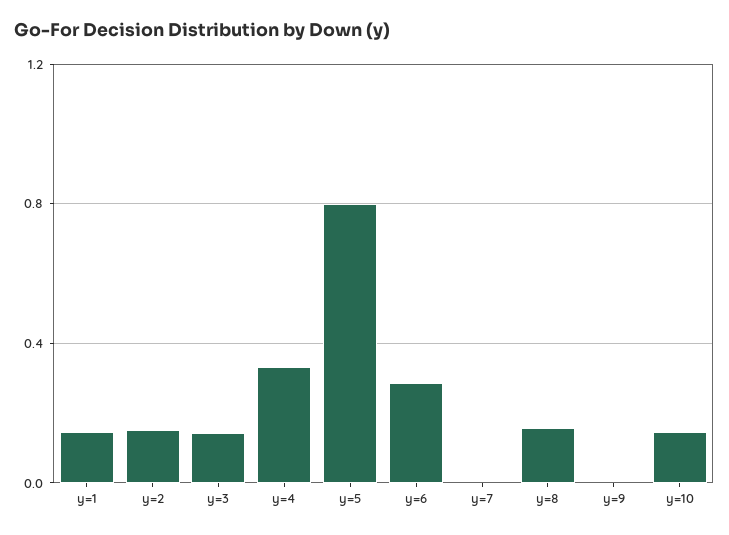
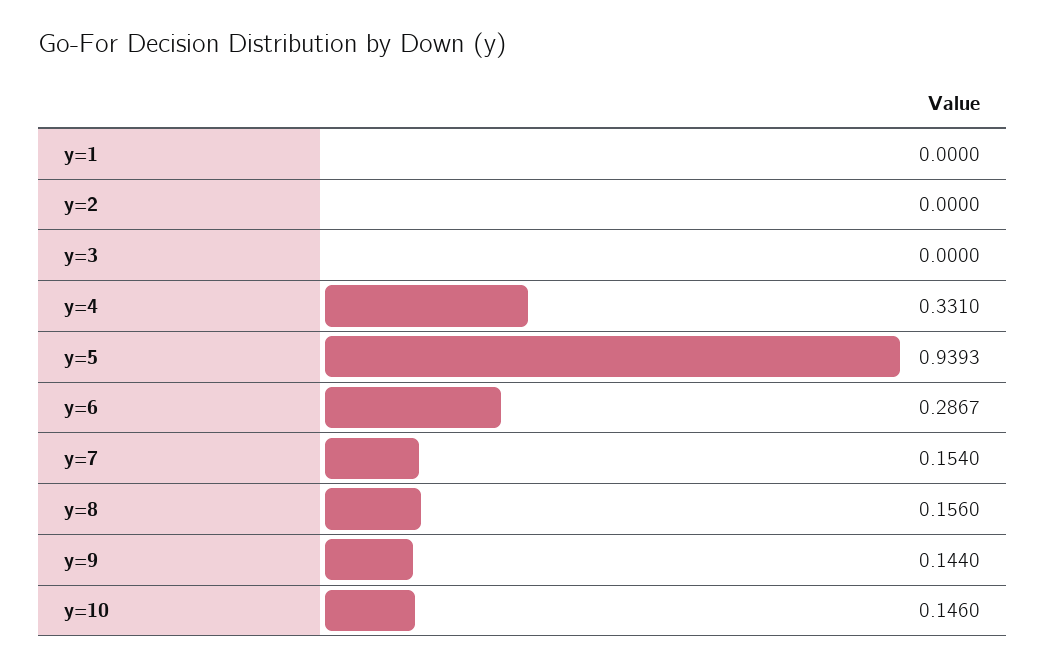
y=1: 0.15 -> 0
y=2: 0.15 -> 0
y=3: 0.15 -> 0
y=5: 0.8 -> 0.9393
y=7: 0 -> 0.154
y=9: 0 -> 0.144

